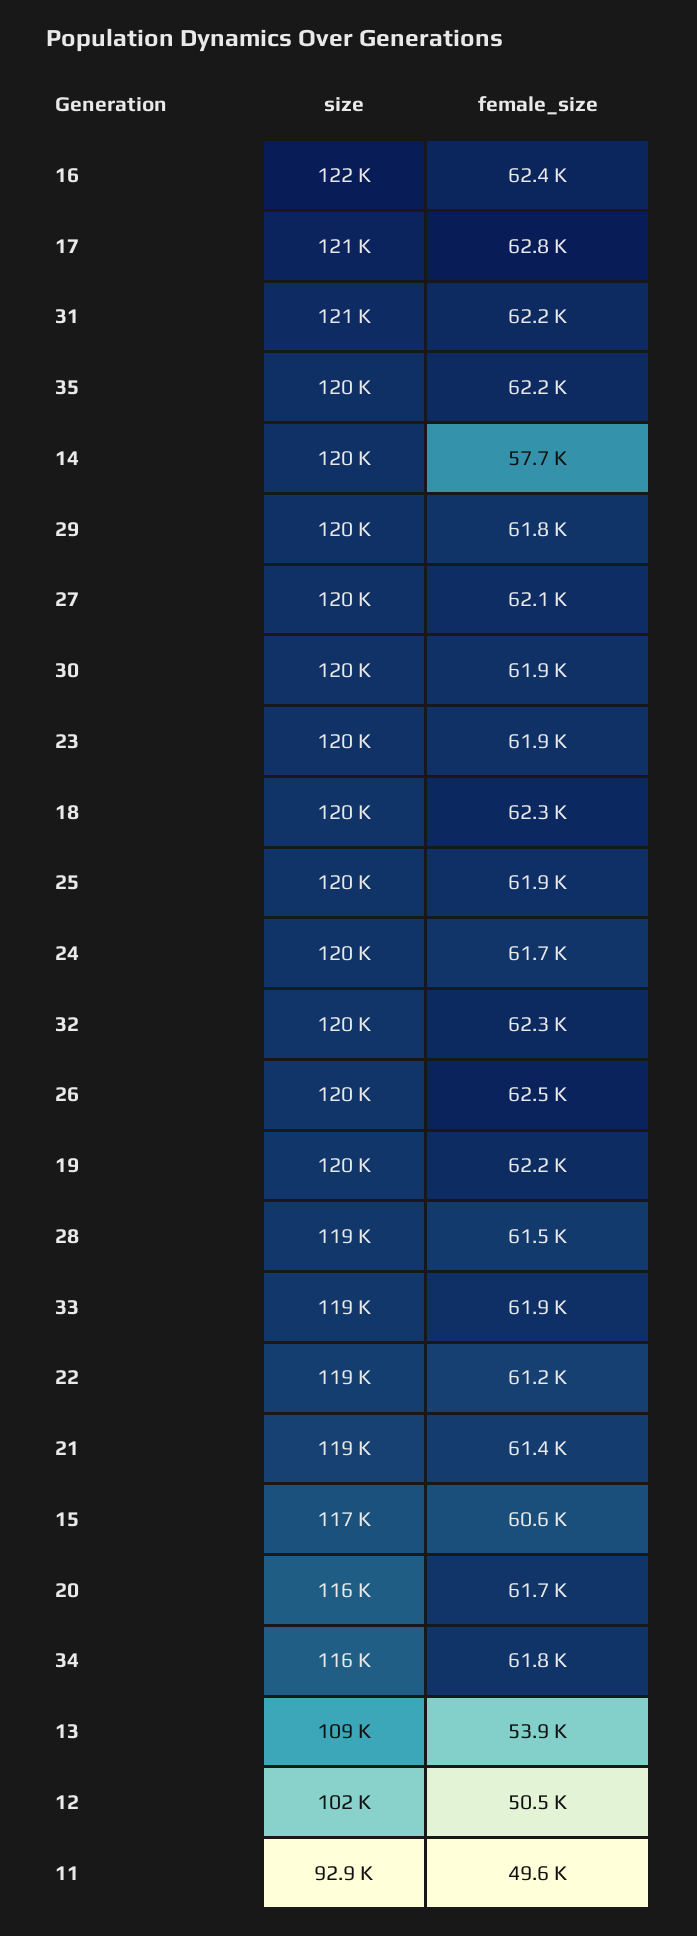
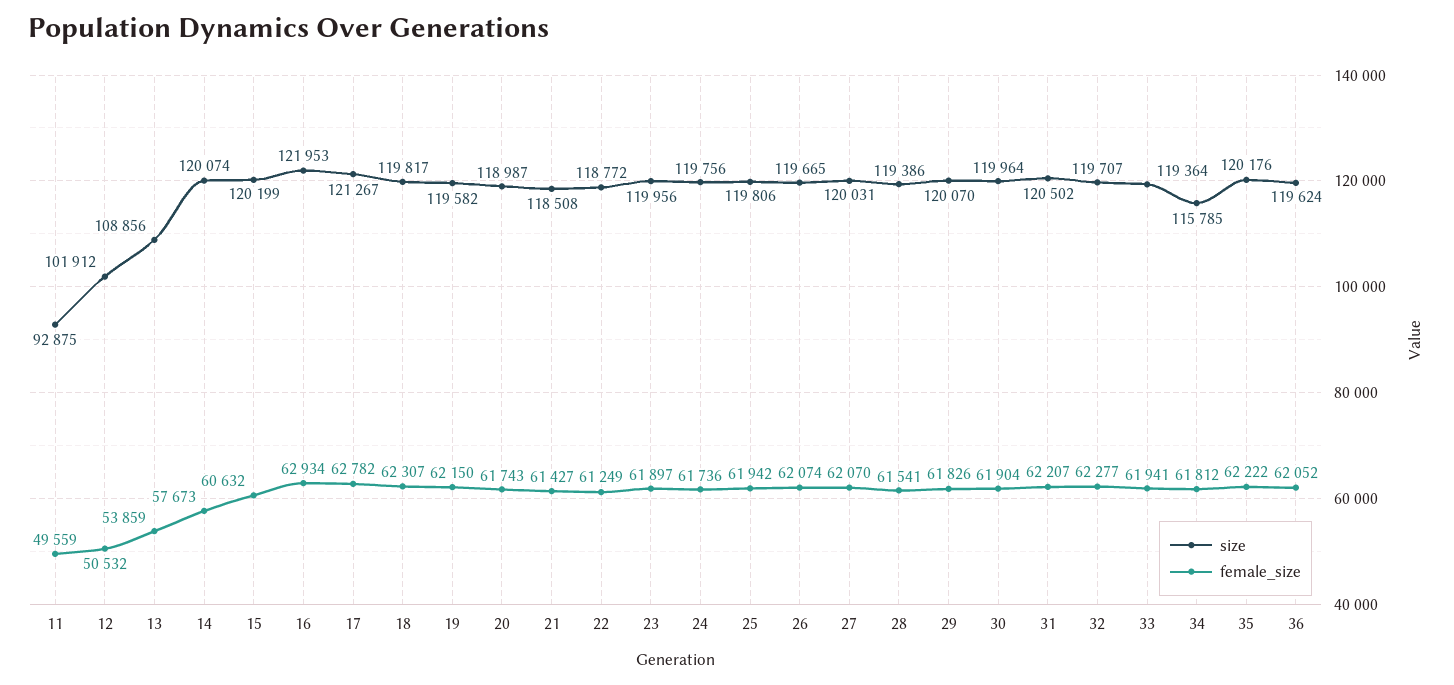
female_size, 16: 62400 -> 62934
female_size, 26: 62500 -> 62074
size, 15: 117000 -> 120199
size, 20: 116000 -> 118987
size, 36: none -> 119624
female_size, 36: none -> 62052

